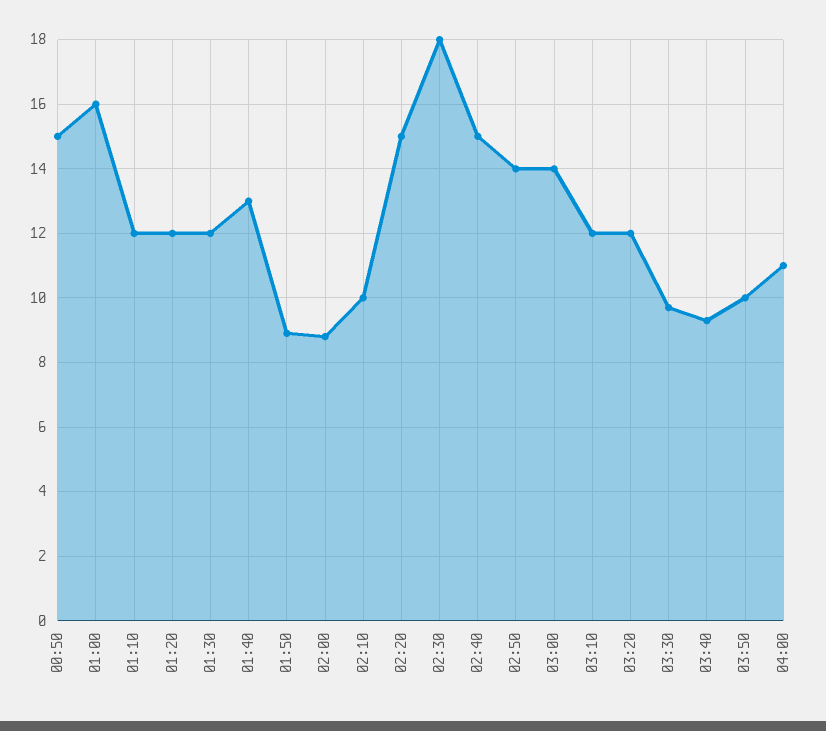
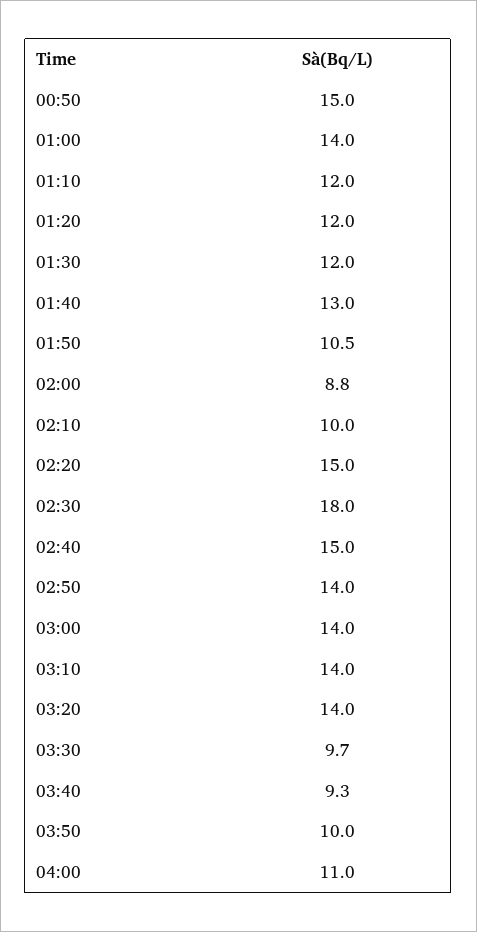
01:00: 16 -> 14
01:50: 9 -> 10.5
03:10: 12 -> 14
03:20: 12 -> 14

